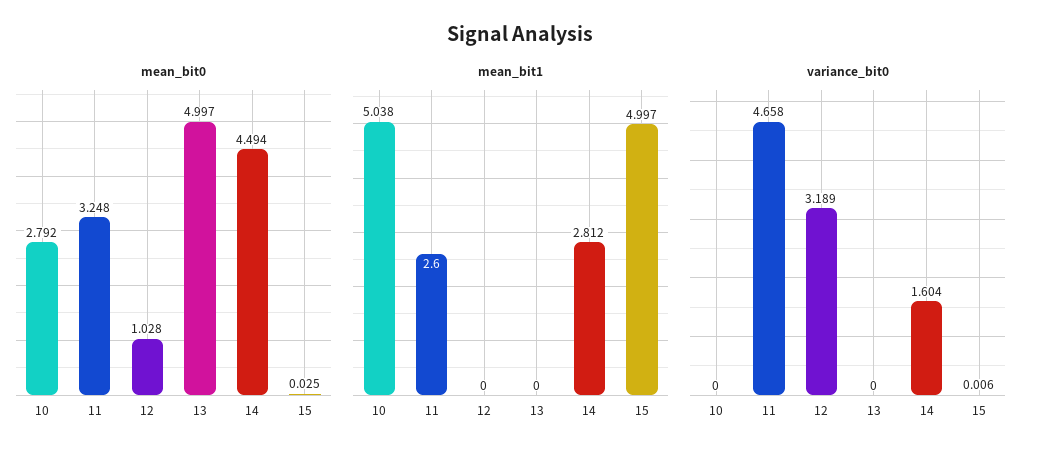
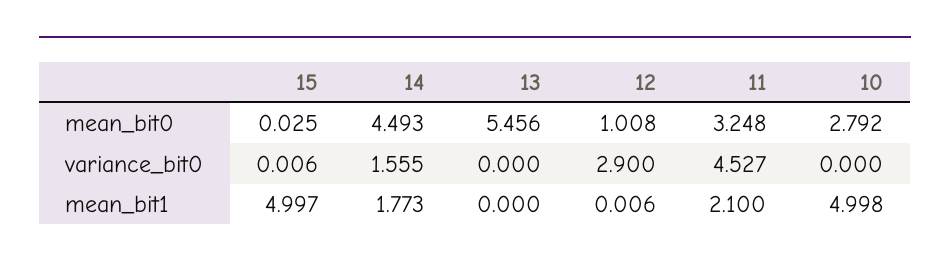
mean_bit0, 12: 1.028 -> 1.008
mean_bit0, 13: 4.997 -> 5.456
mean_bit0, 14: 4.494 -> 4.493
mean_bit1, 10: 5.038 -> 4.998
mean_bit1, 11: 2.6 -> 2.1
mean_bit1, 12: 0 -> 0.006
mean_bit1, 14: 2.812 -> 1.773
variance_bit0, 11: 4.658 -> 4.527
variance_bit0, 12: 3.189 -> 2.9
variance_bit0, 14: 1.604 -> 1.555

